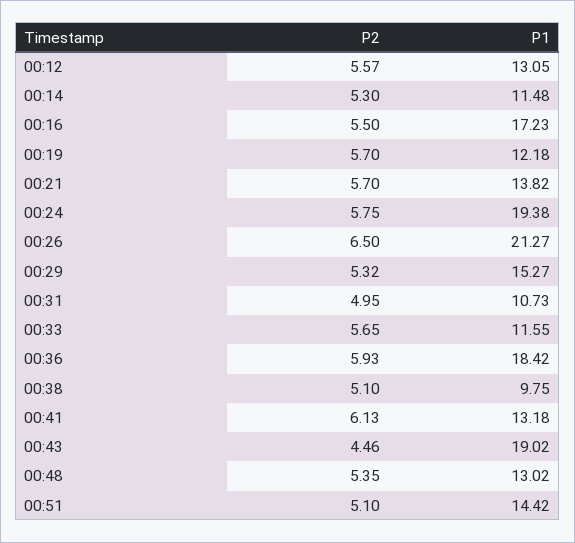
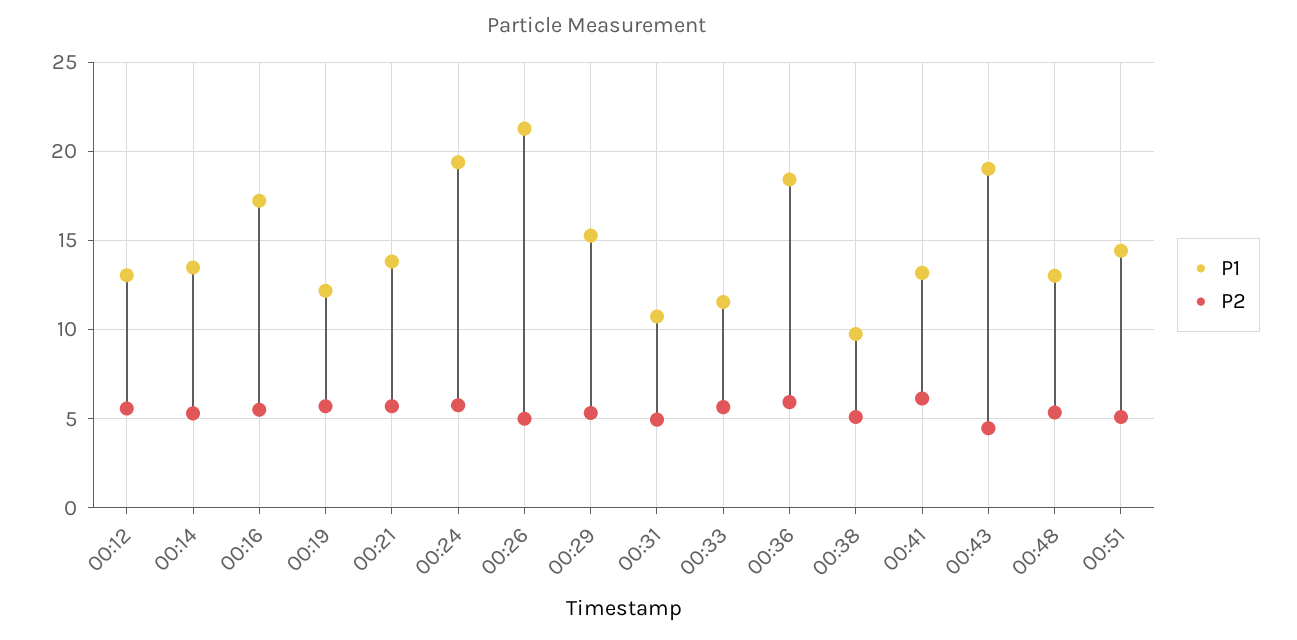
P1, 00:14: 11.48 -> 13.5
P2, 00:26: 6.5 -> 5

